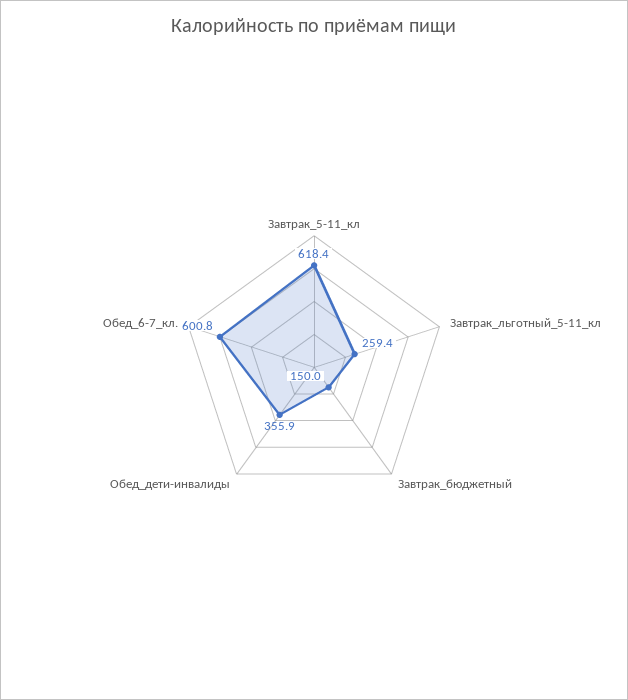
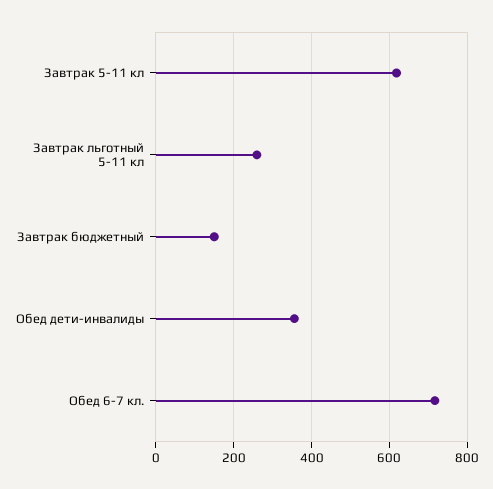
Обед_6-7_кл.: 600.8 -> 720

